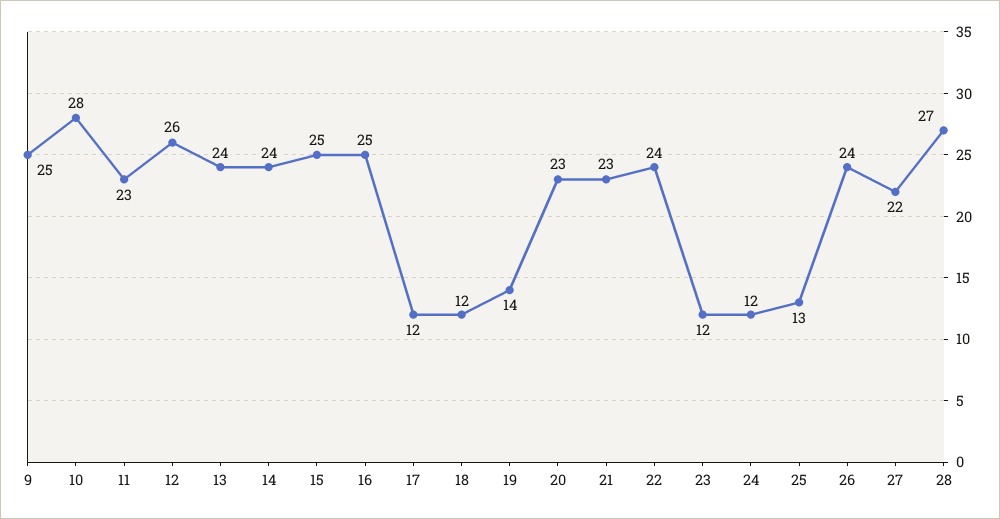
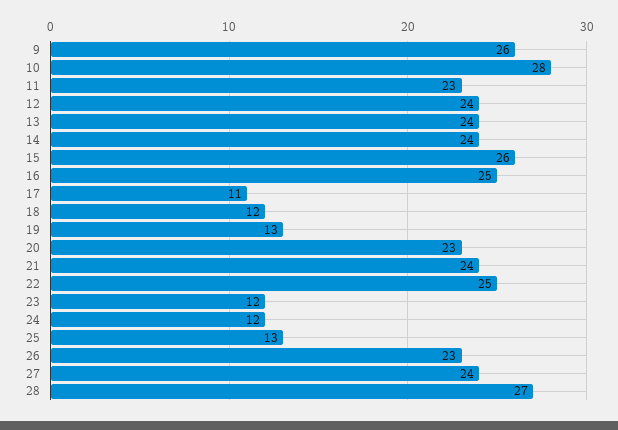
9: 25 -> 26
12: 26 -> 24
15: 25 -> 26
17: 12 -> 11
19: 14 -> 13
21: 23 -> 24
22: 24 -> 25
26: 24 -> 23
27: 22 -> 24

